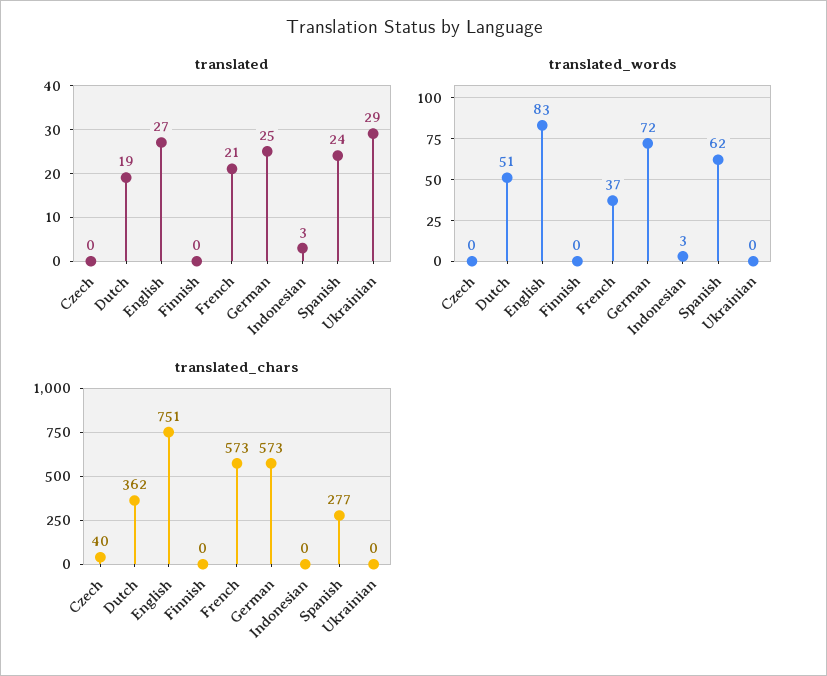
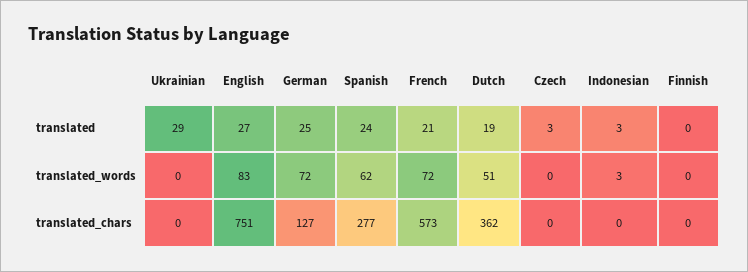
translated, Czech: 0 -> 3
translated_words, French: 37 -> 72
translated_chars, Czech: 40 -> 0
translated_chars, German: 573 -> 127

